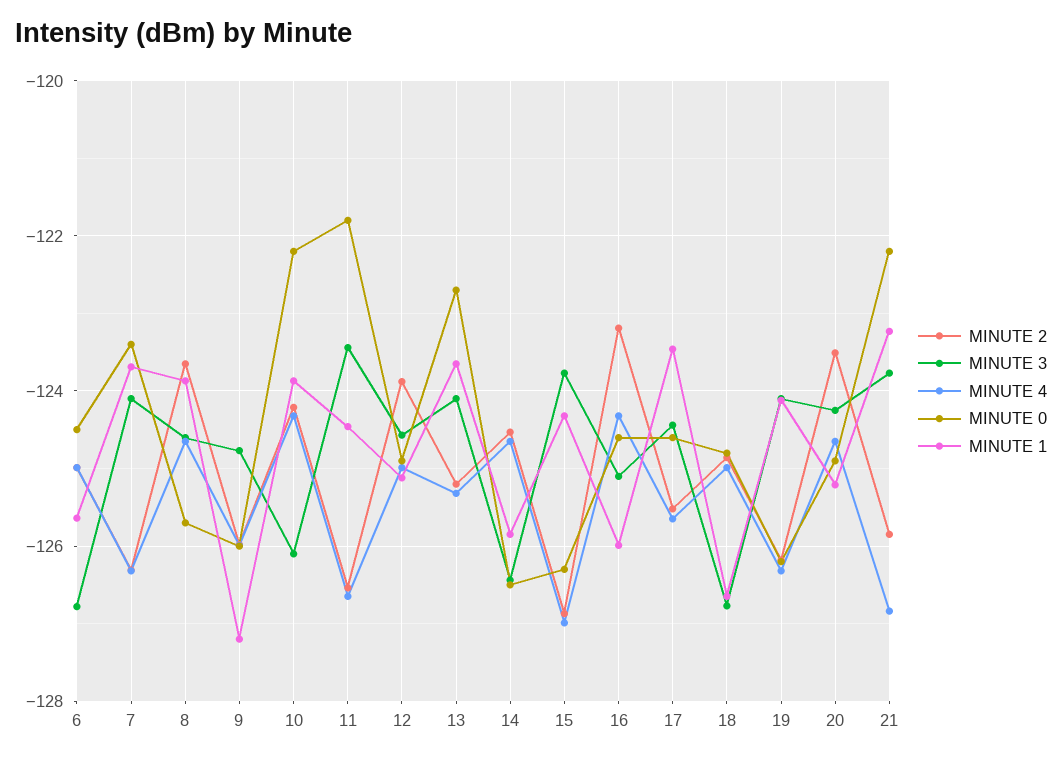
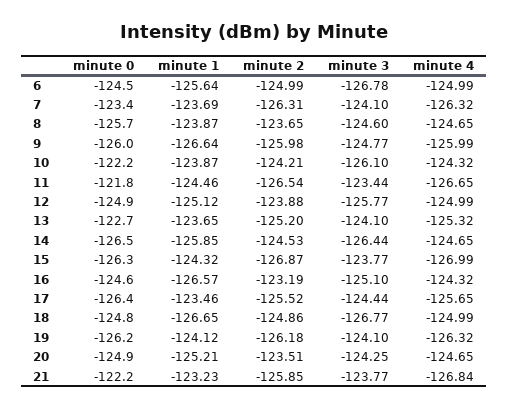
MINUTE 1, 9: -127.2 -> -126.64
MINUTE 3, 12: -124.6 -> -125.77
MINUTE 1, 16: -126 -> -126.57
MINUTE 0, 17: -124.6 -> -126.4

